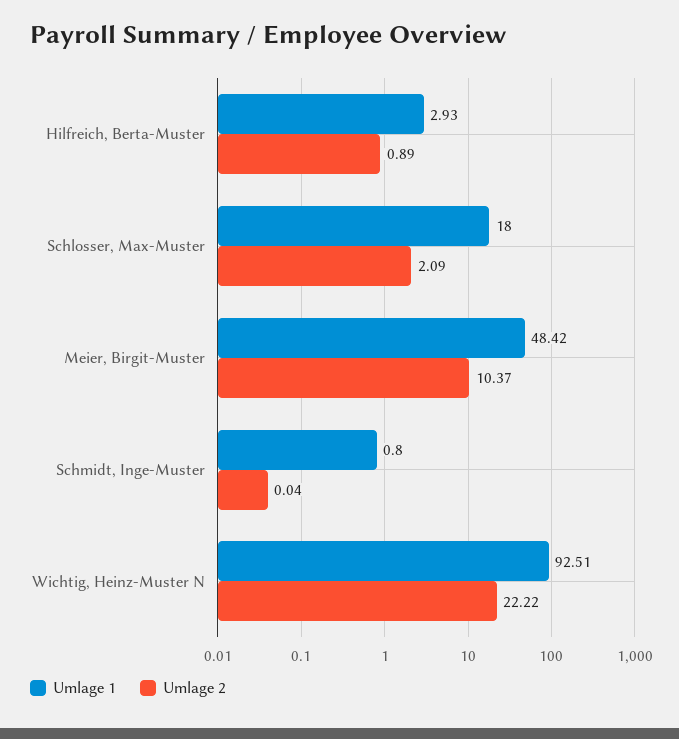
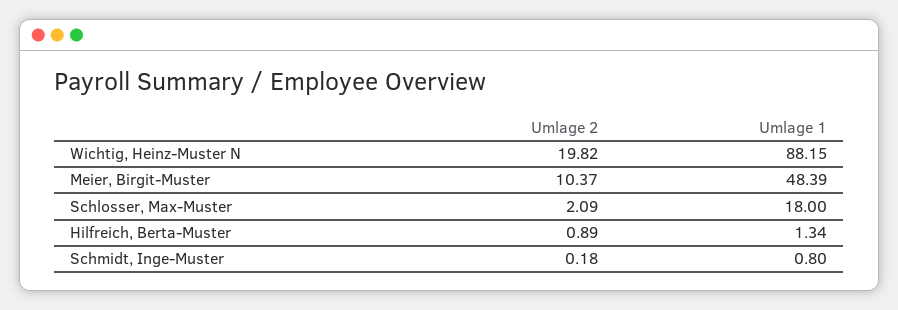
Umlage 1, Hilfreich, Berta-Muster: 2.93 -> 1.34
Umlage 1, Meier, Birgit-Muster: 48.42 -> 48.39
Umlage 2, Schmidt, Inge-Muster: 0.04 -> 0.18
Umlage 1, Wichtig, Heinz-Muster N: 92.51 -> 88.15
Umlage 2, Wichtig, Heinz-Muster N: 22.22 -> 19.82

